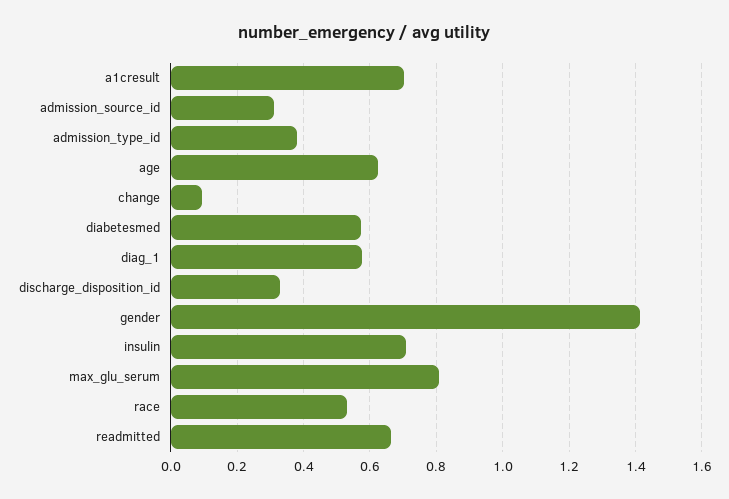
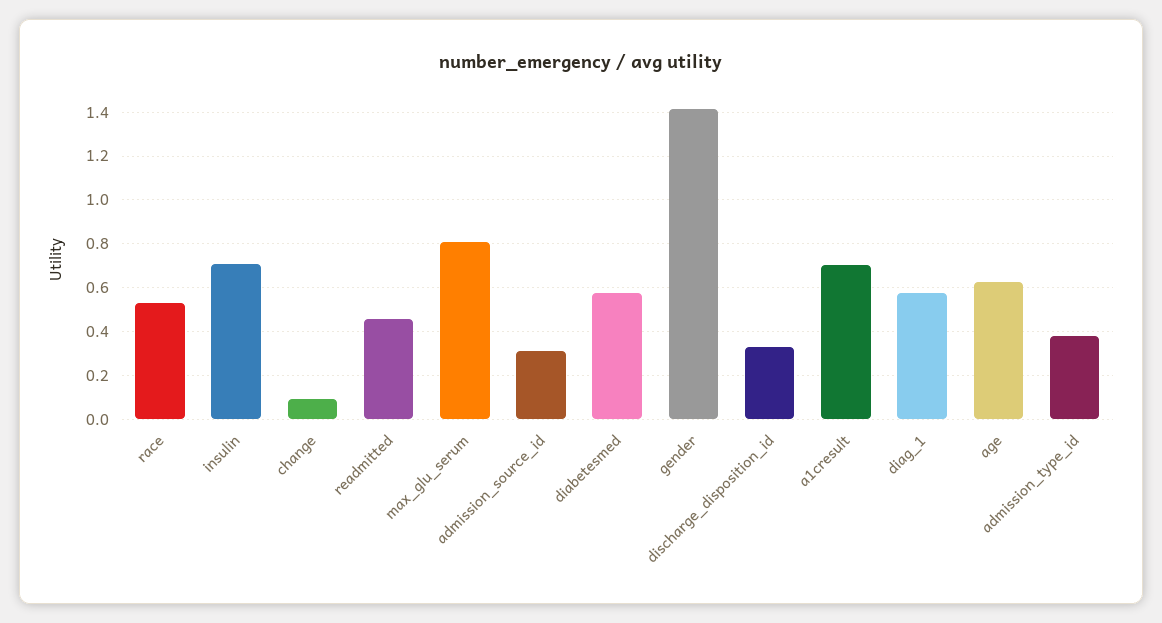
readmitted: 0.66 -> 0.45

